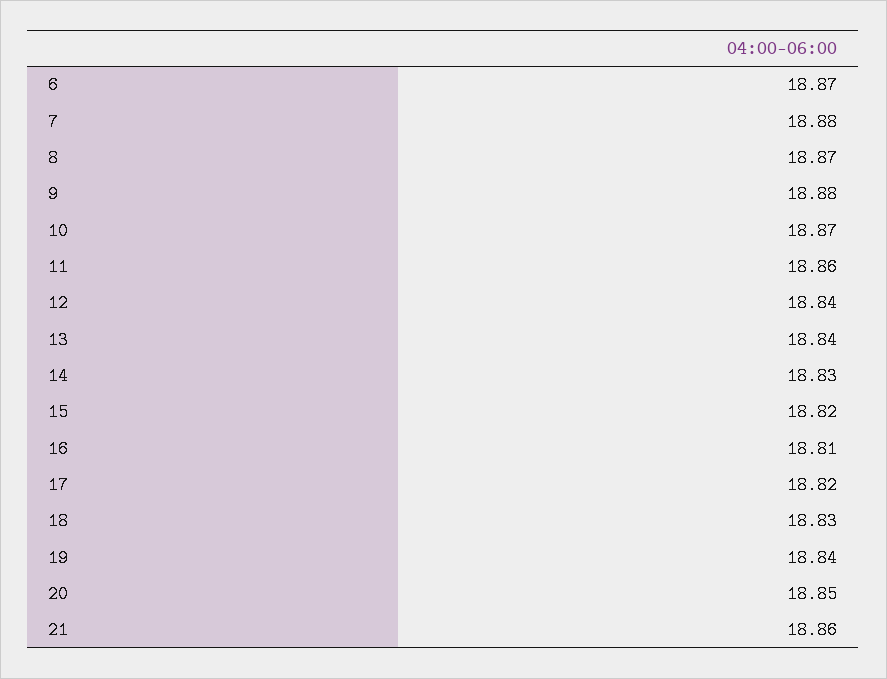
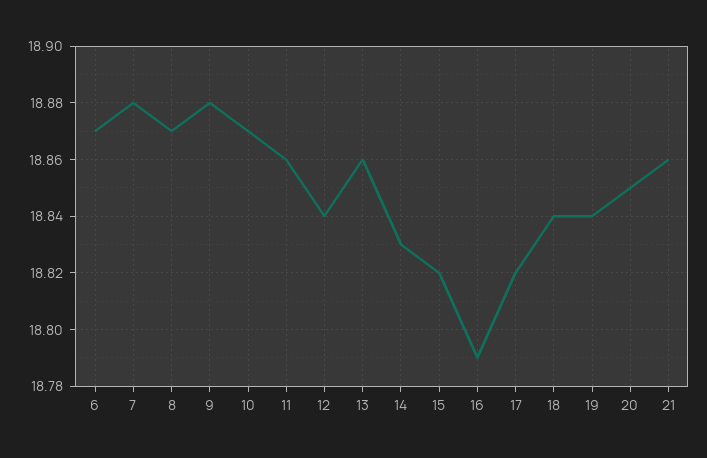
13: 18.84 -> 18.86
16: 18.81 -> 18.79
18: 18.83 -> 18.84

